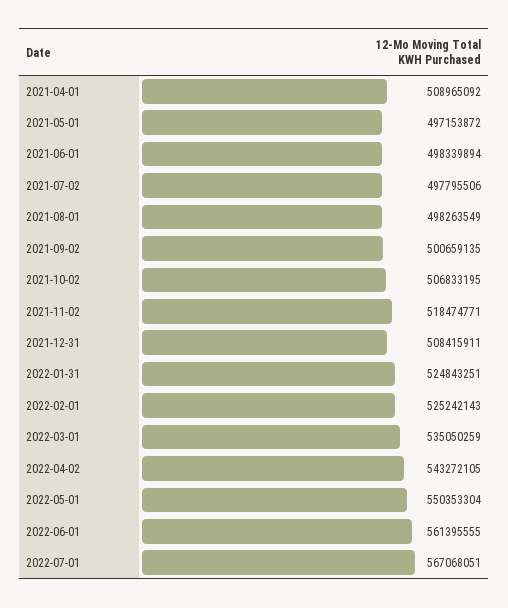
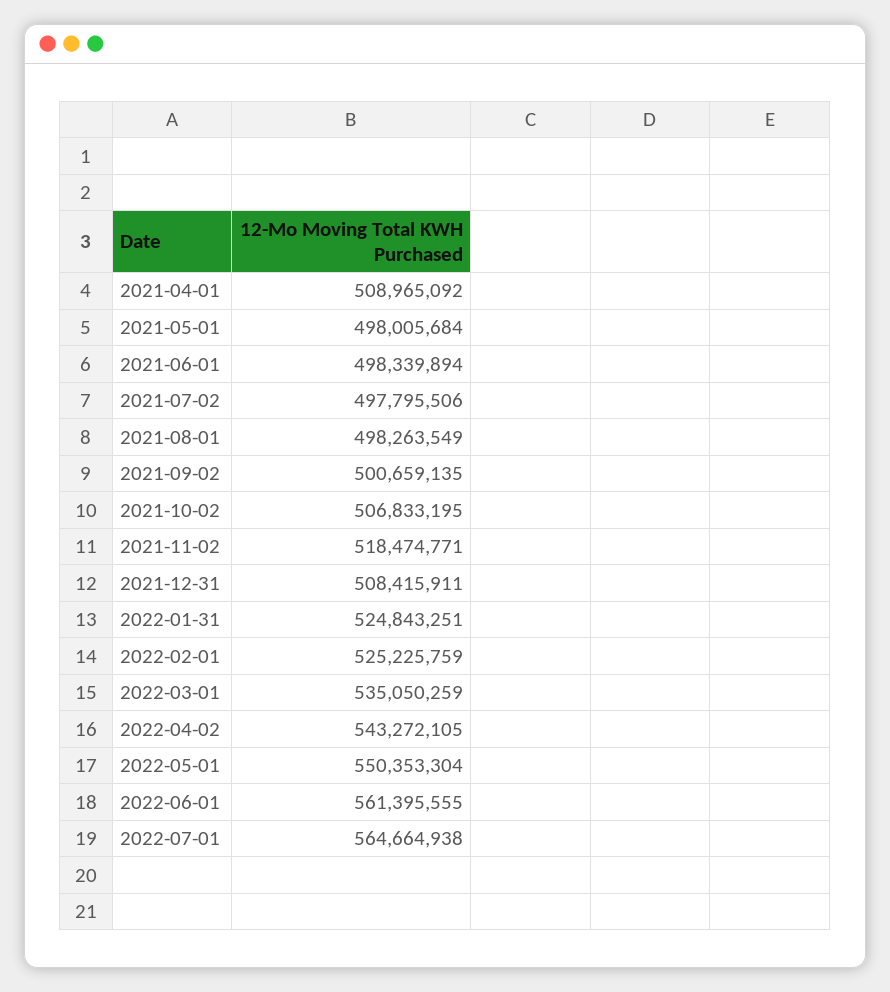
2021-05-01: 497153872 -> 498005684
2022-02-01: 525242143 -> 525225759
2022-07-01: 567068051 -> 564664938

